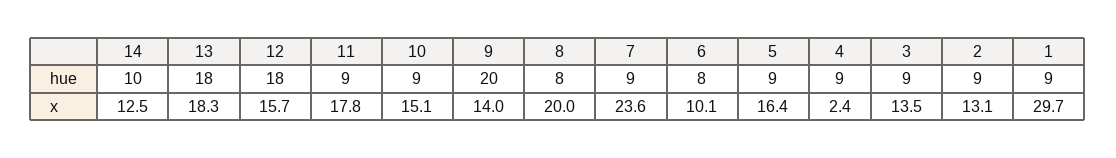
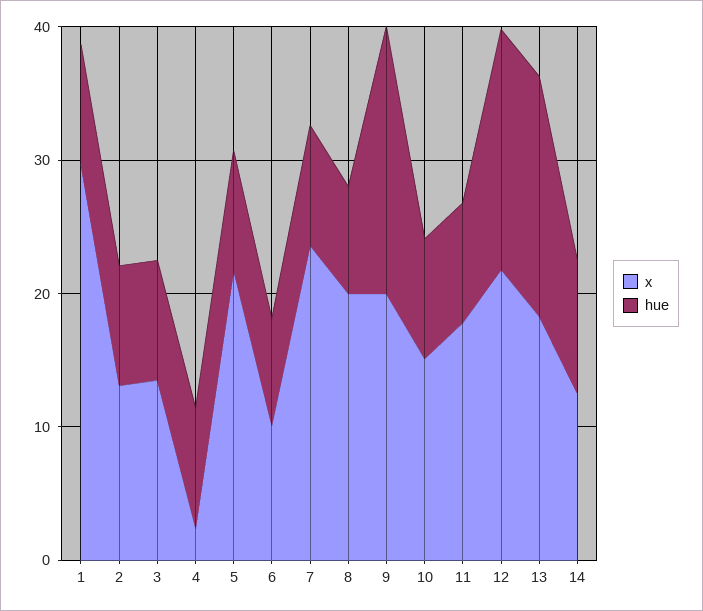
x, 12: 15.7 -> 22
x, 9: 14 -> 20
x, 5: 16.4 -> 22

